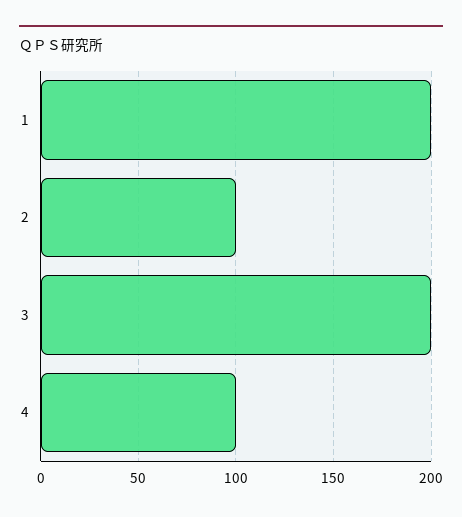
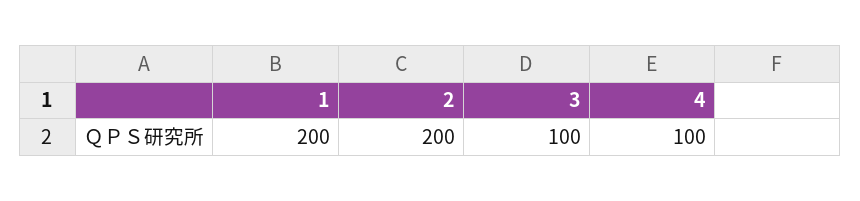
2: 100 -> 200
3: 200 -> 100

